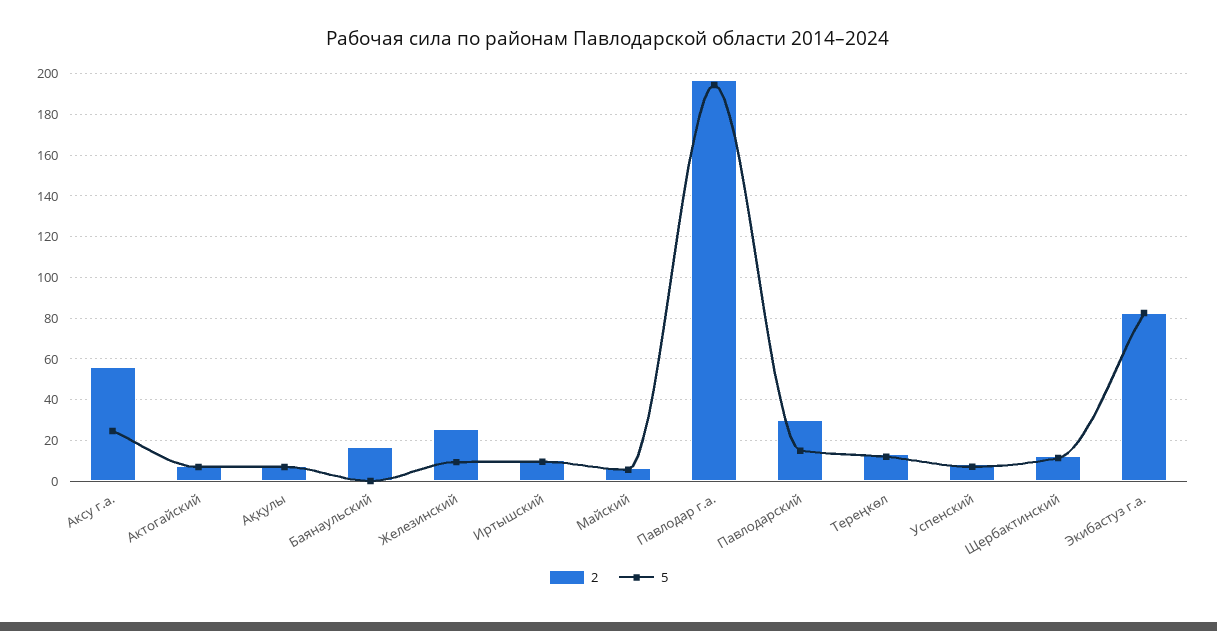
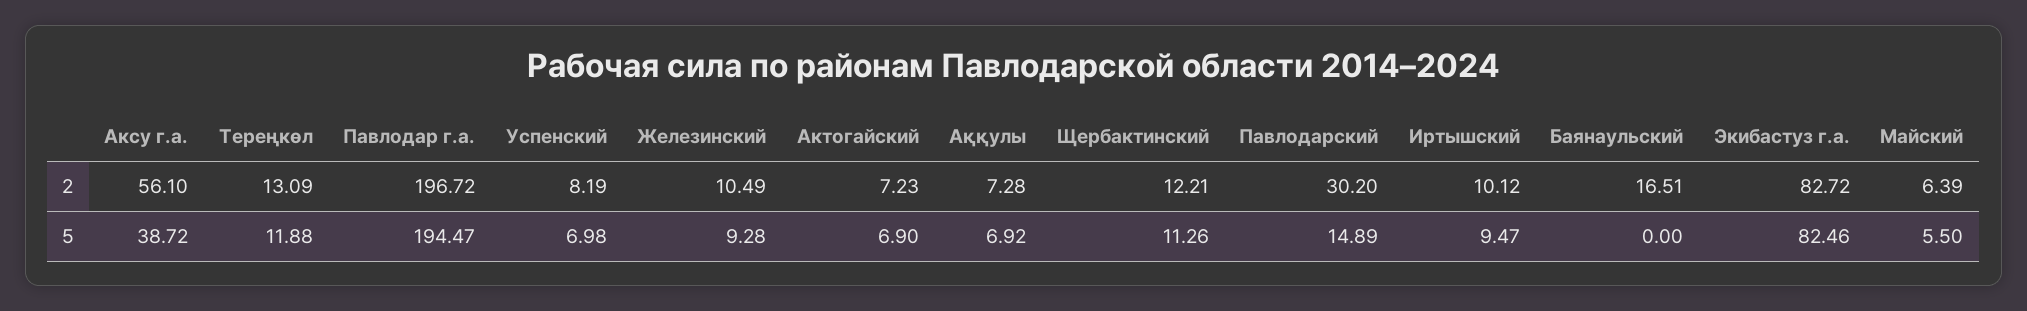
5, Аксу г.а.: 25 -> 38.72
2, Железинский: 25 -> 10.49

